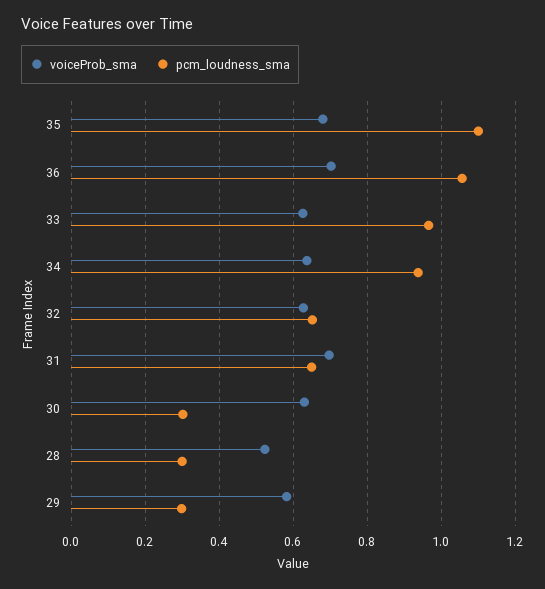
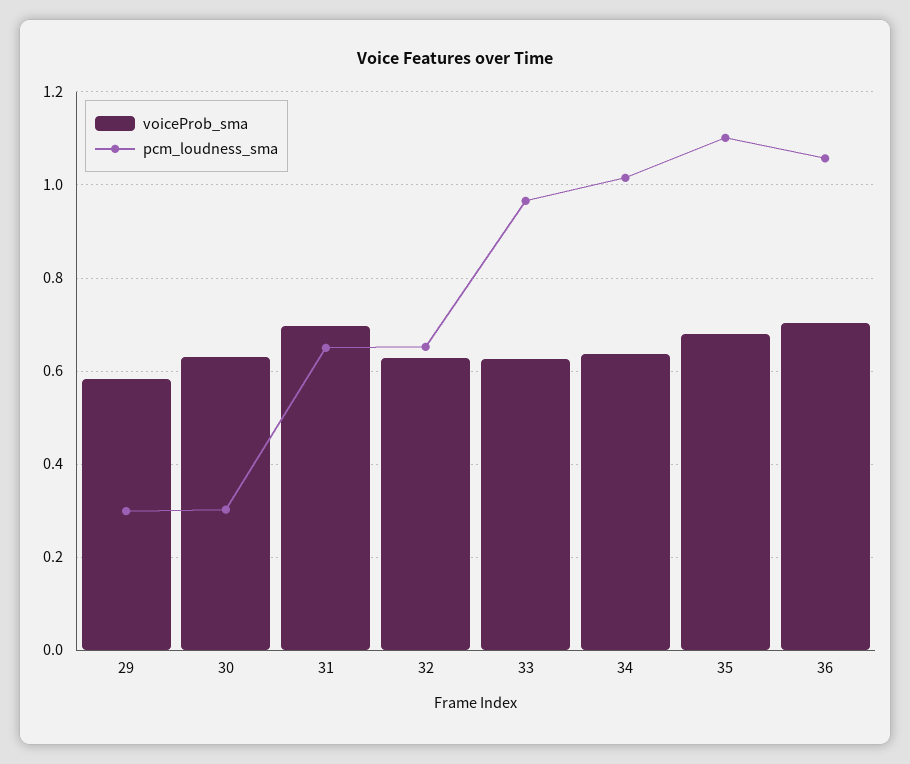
pcm_loudness_sma, 34: 0.94 -> 1.02
voiceProb_sma, 28: 0.52 -> none
pcm_loudness_sma, 28: 0.3 -> none

